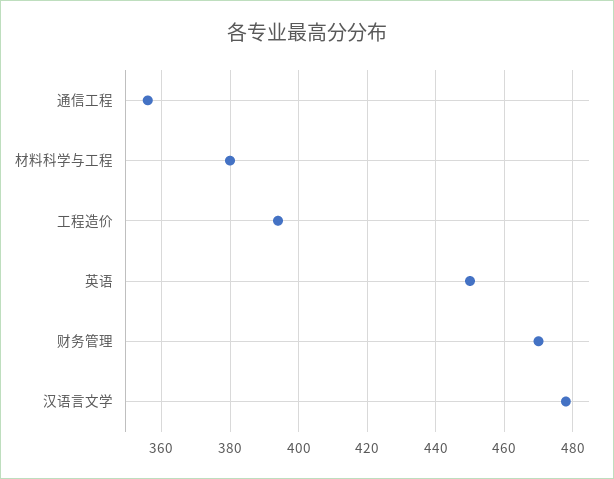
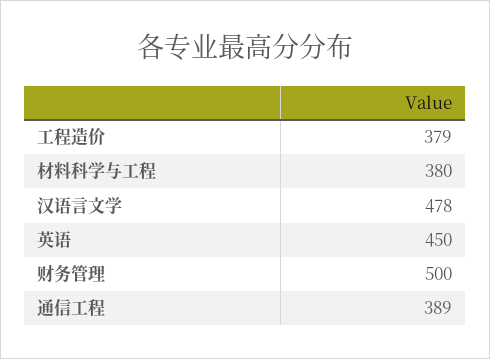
通信工程: 355 -> 389
工程造价: 395 -> 379
财务管理: 470 -> 500

